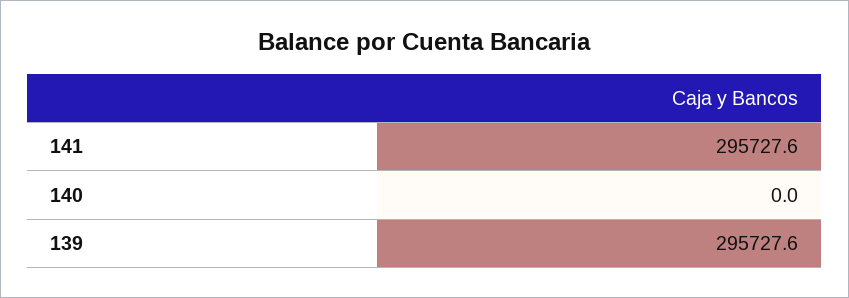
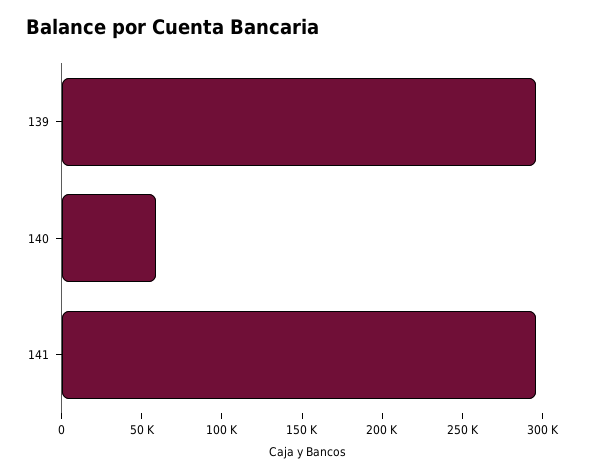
140: 0 -> 60000

